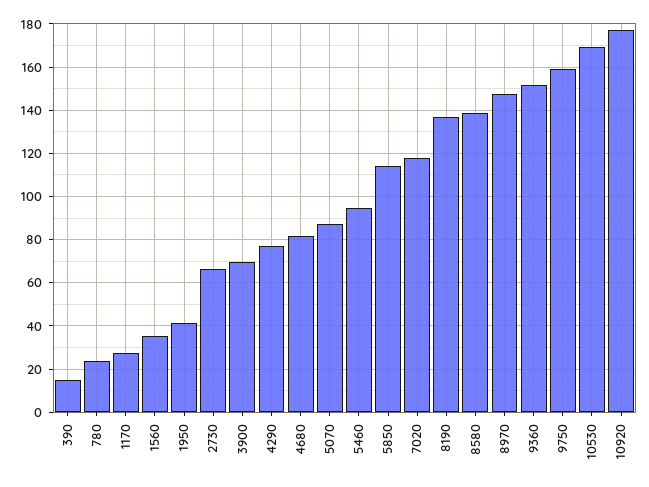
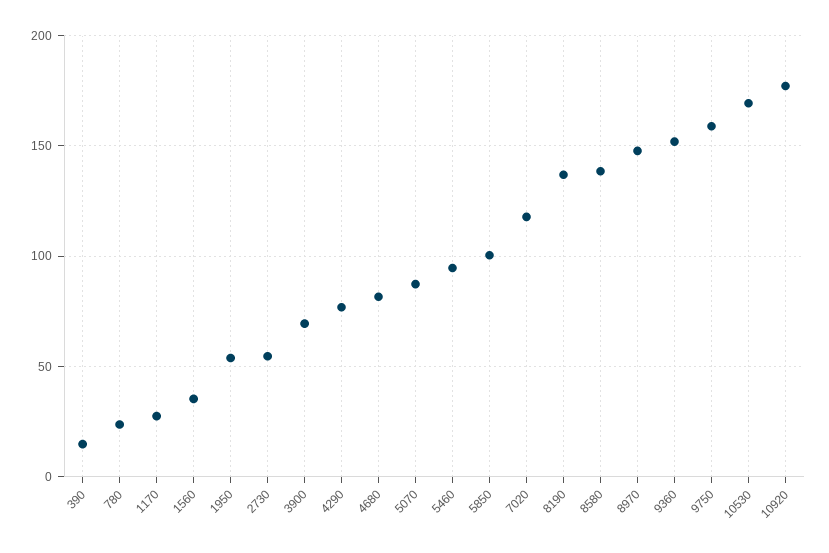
1950: 40 -> 55
2730: 65 -> 55
5850: 115 -> 100

